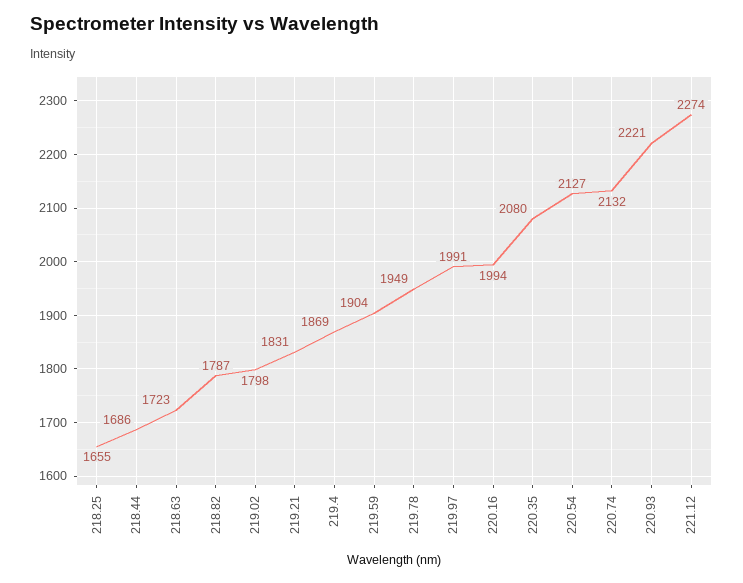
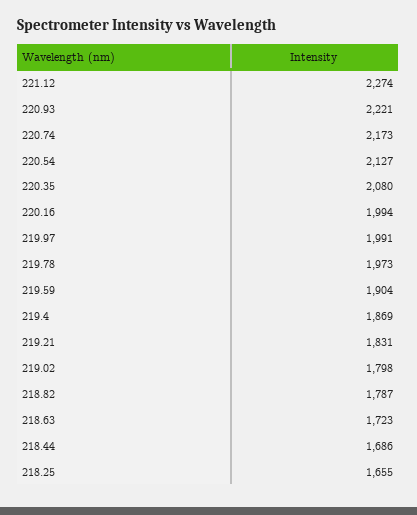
219.78: 1949 -> 1973
220.74: 2132 -> 2173

